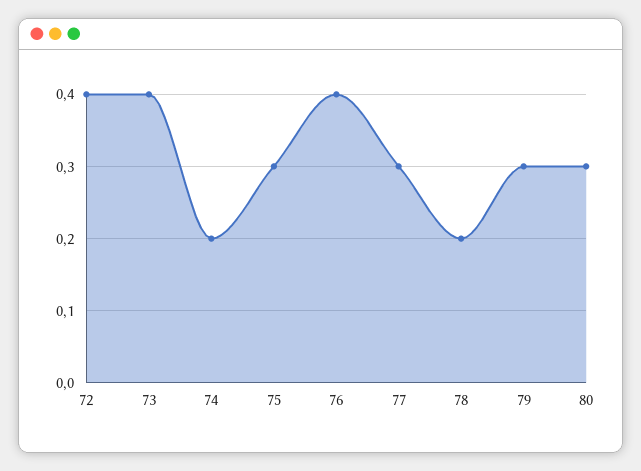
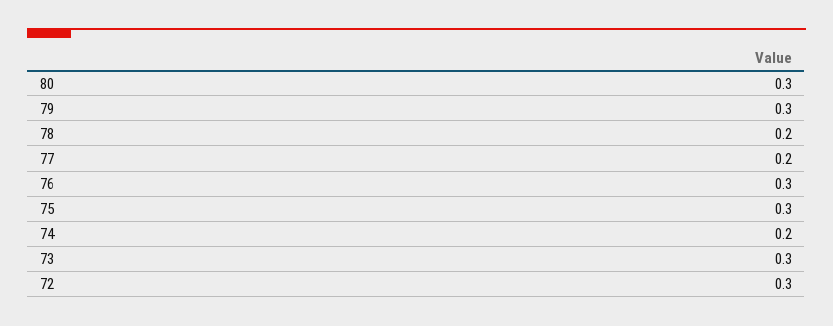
72: 0.4 -> 0.3
73: 0.4 -> 0.3
76: 0.4 -> 0.3
77: 0.3 -> 0.2

